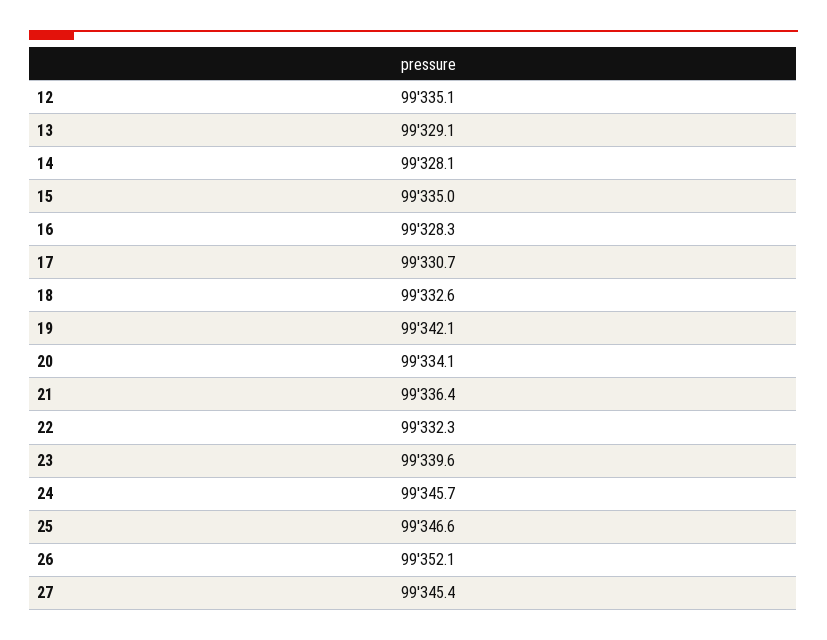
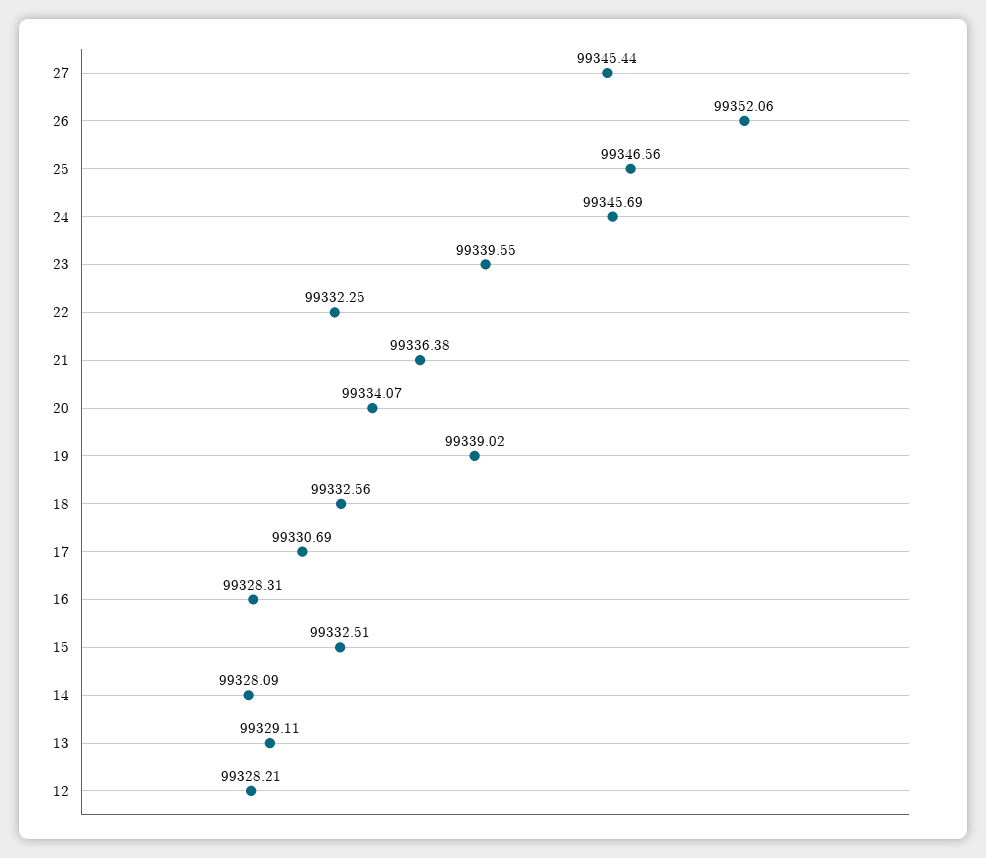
12: 99335.1 -> 99328.21
15: 99335 -> 99332.51
19: 99342.1 -> 99339.02

